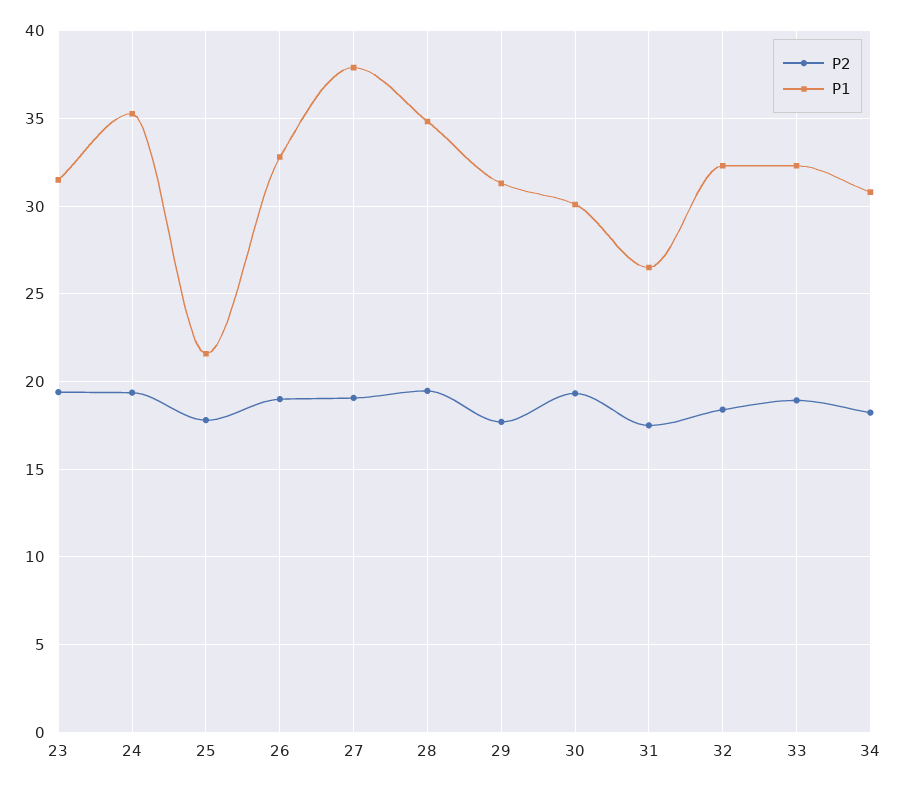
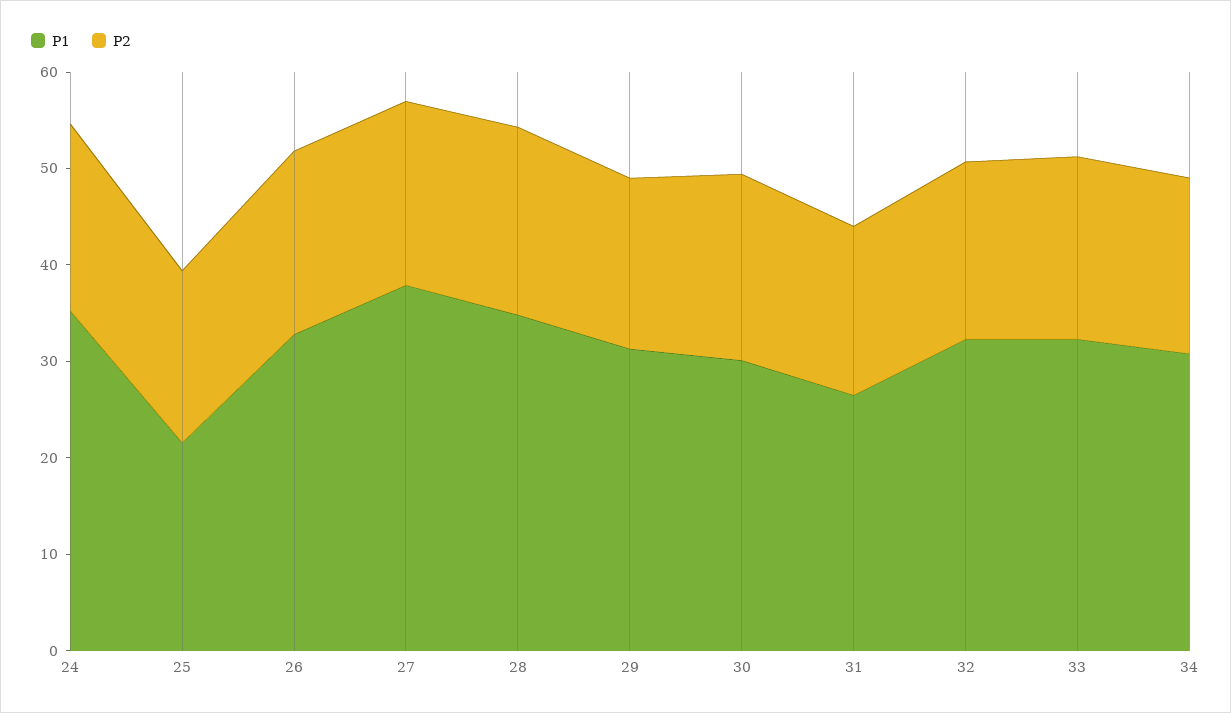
P2, 23: 19.5 -> none
P1, 23: 31.5 -> none

